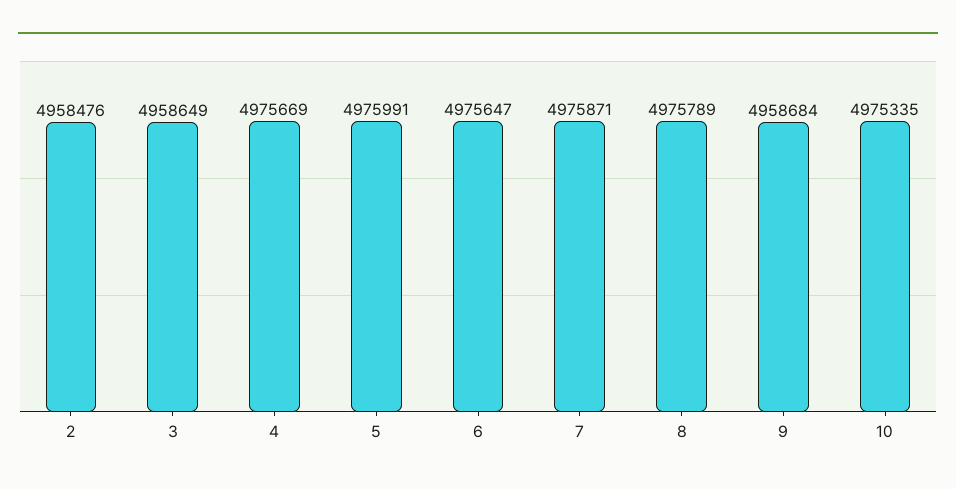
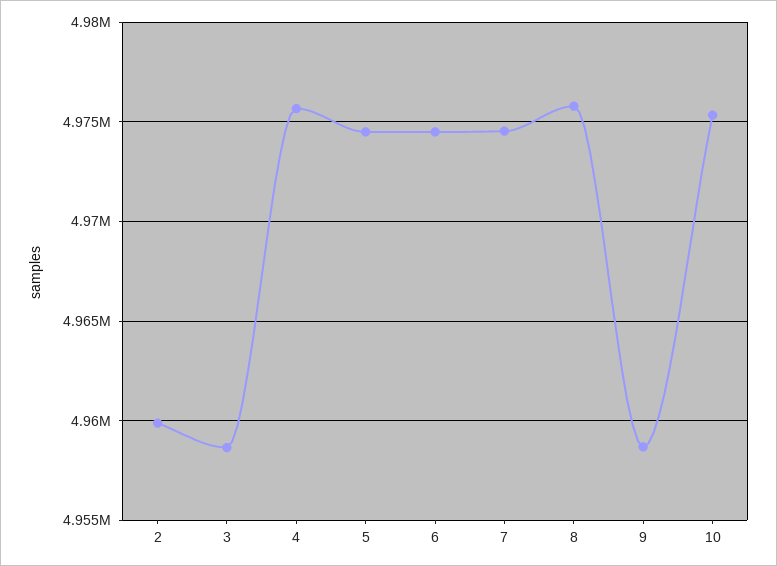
2: 4958476 -> 4960000
5: 4975991 -> 4974500
6: 4975647 -> 4974500
7: 4975871 -> 4974500

